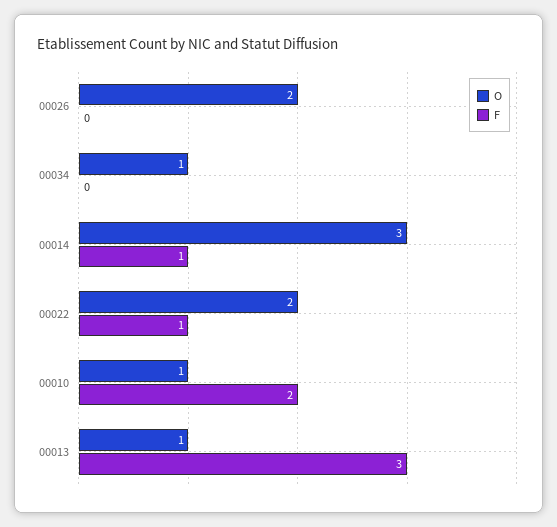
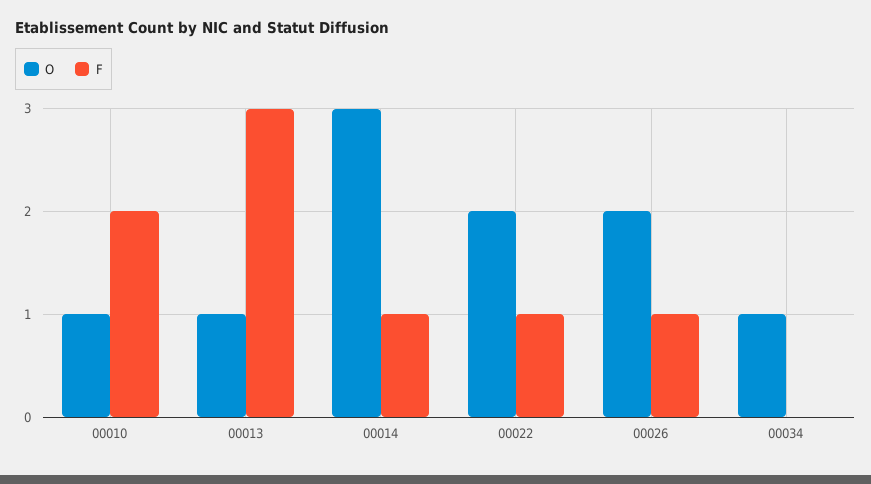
F, 00026: 0 -> 1

